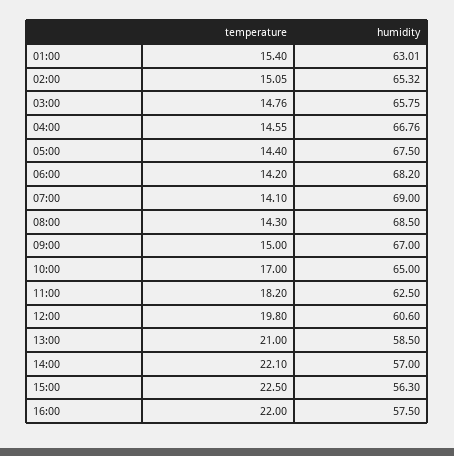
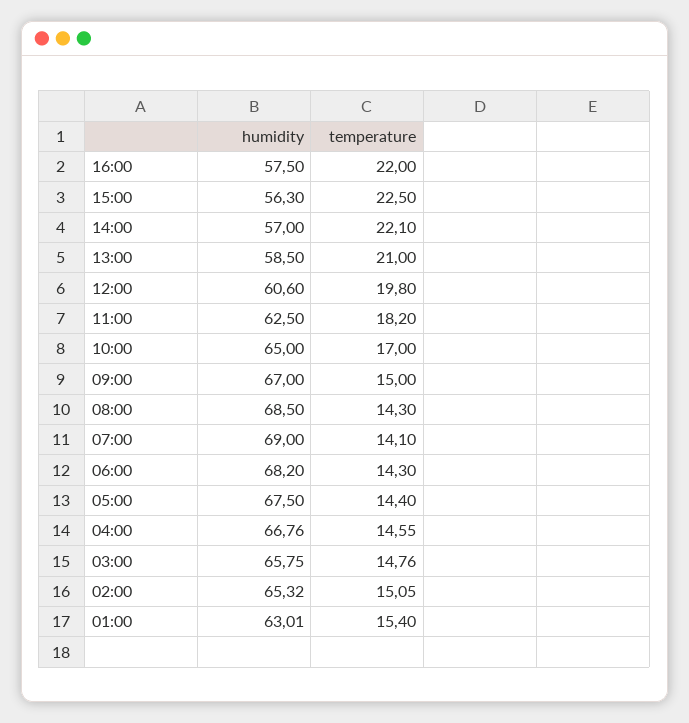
temperature, 06:00: 14.2 -> 14.3

